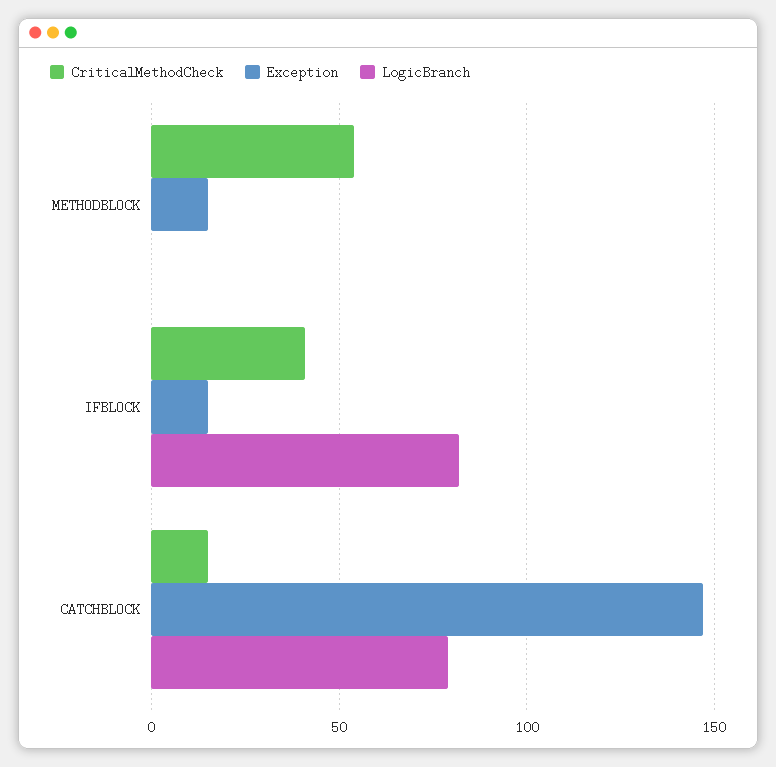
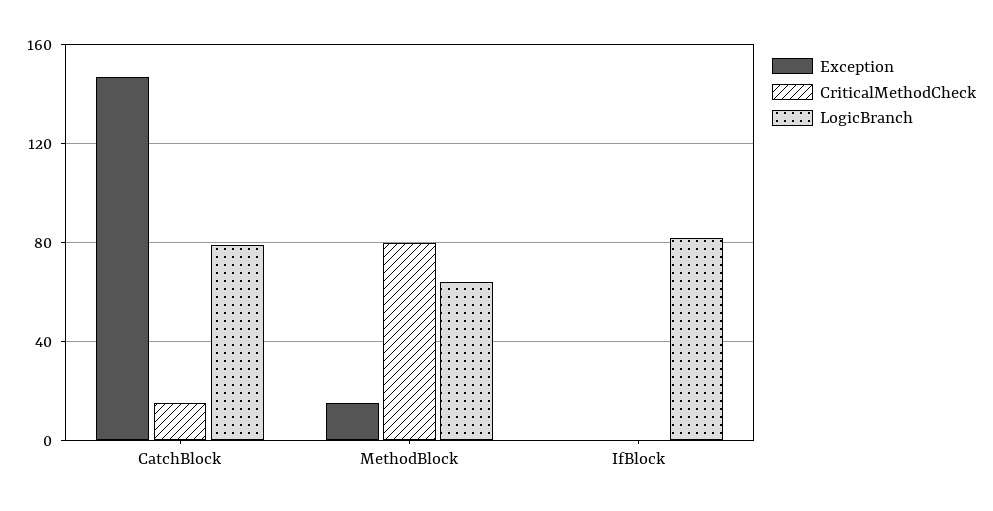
CriticalMethodCheck, METHODBLOCK: 55 -> 80
LogicBranch, METHODBLOCK: 0 -> 65
CriticalMethodCheck, IFBLOCK: 40 -> 0
Exception, IFBLOCK: 15 -> 0

